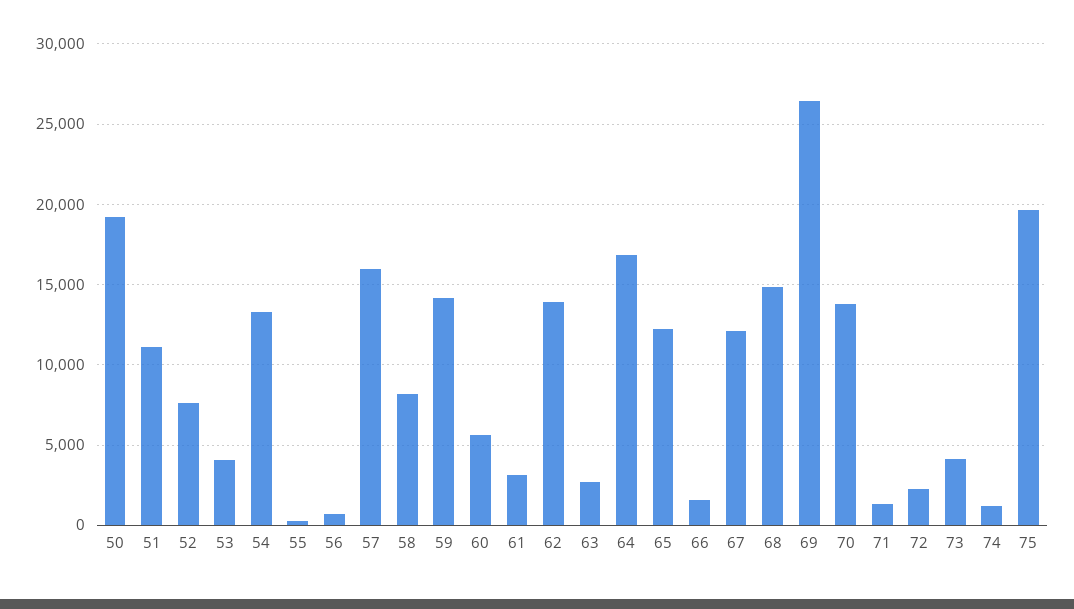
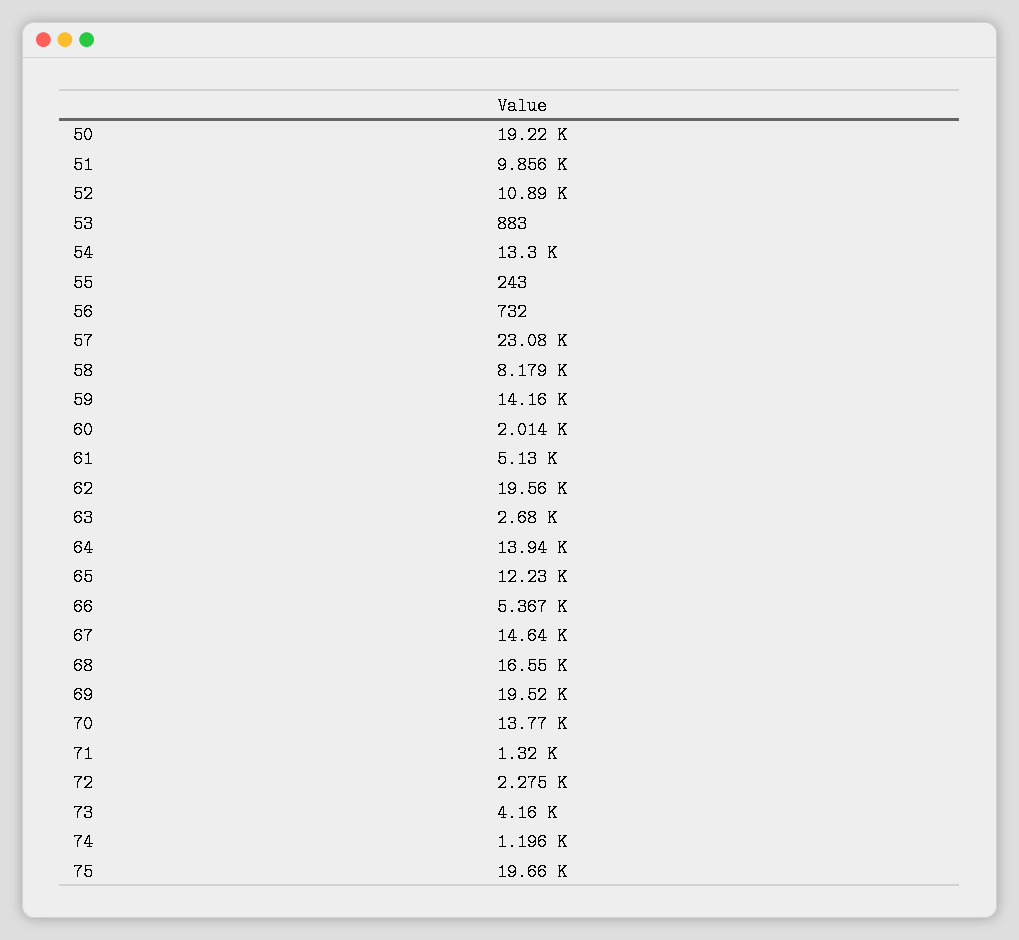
51: 11000 -> 9856
52: 7500 -> 10890
53: 4000 -> 883
57: 16000 -> 23080
60: 5500 -> 2014
61: 3000 -> 5130
62: 14000 -> 19560
64: 17000 -> 13940
66: 1500 -> 5367
67: 12000 -> 14640
68: 15000 -> 16550
69: 26500 -> 19520

